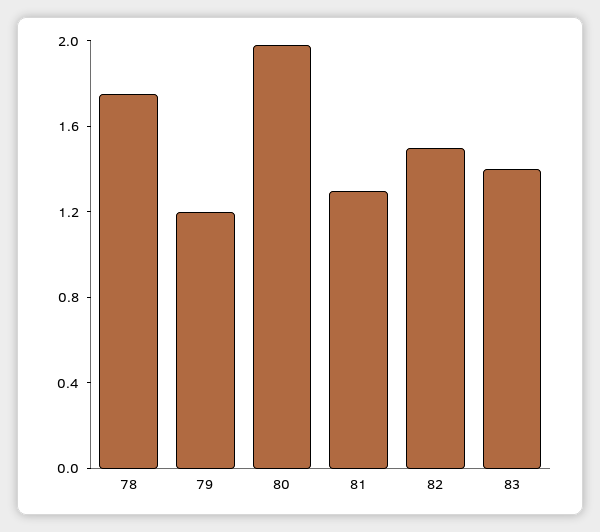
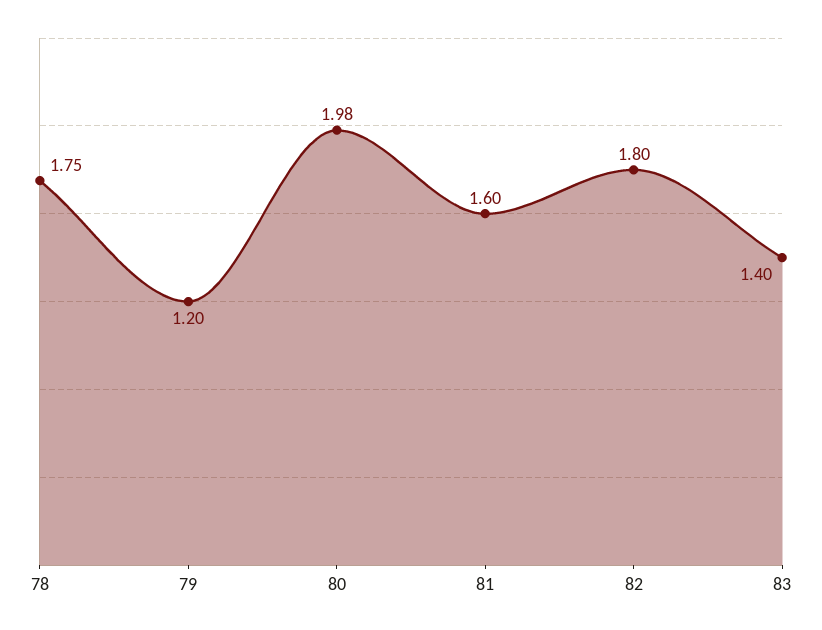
81: 1.3 -> 1.6
82: 1.5 -> 1.8

